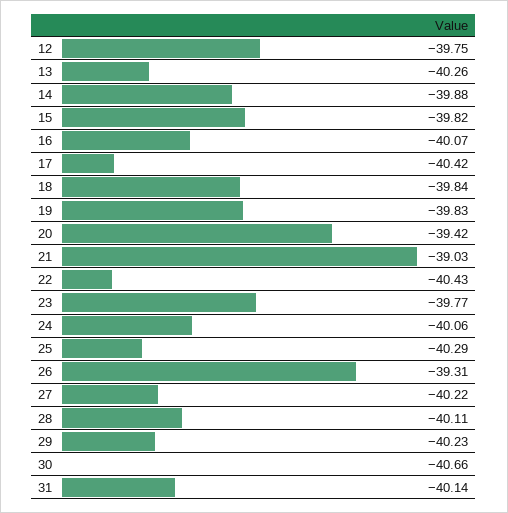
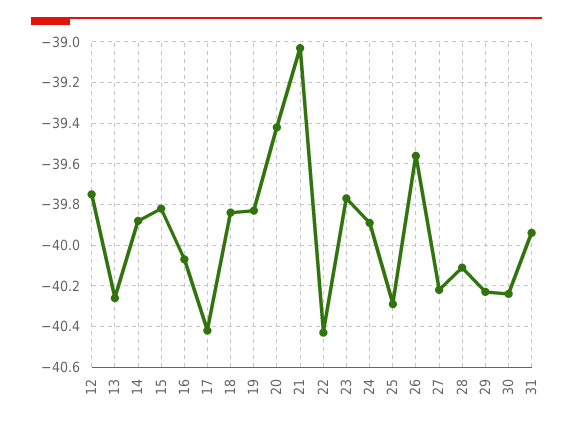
24: -40.06 -> -39.9
26: -39.31 -> -39.55
30: -40.66 -> -40.25
31: -40.14 -> -39.95

